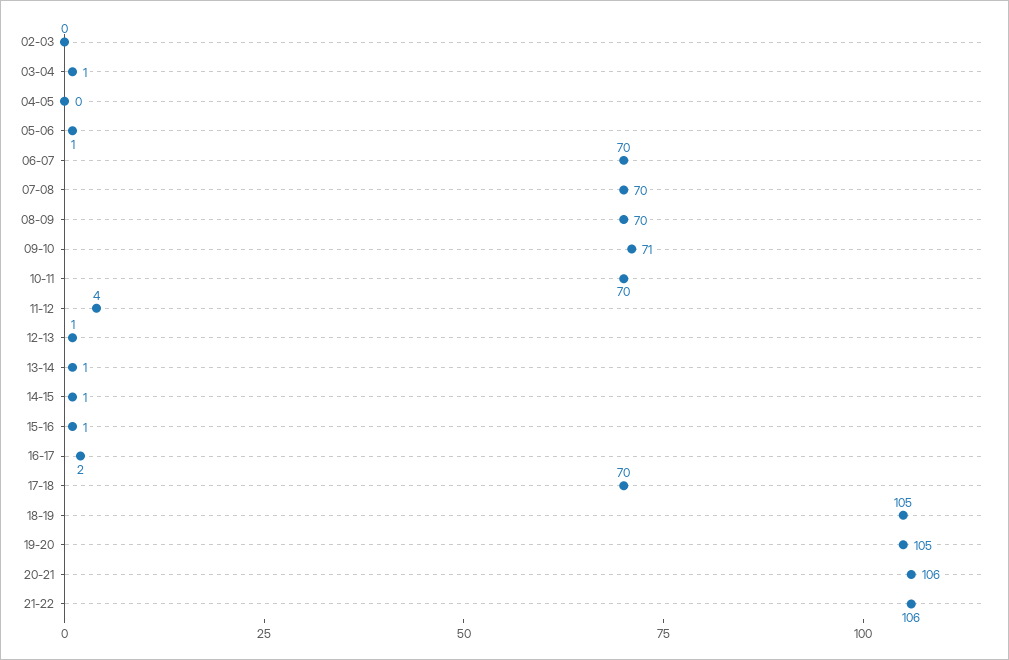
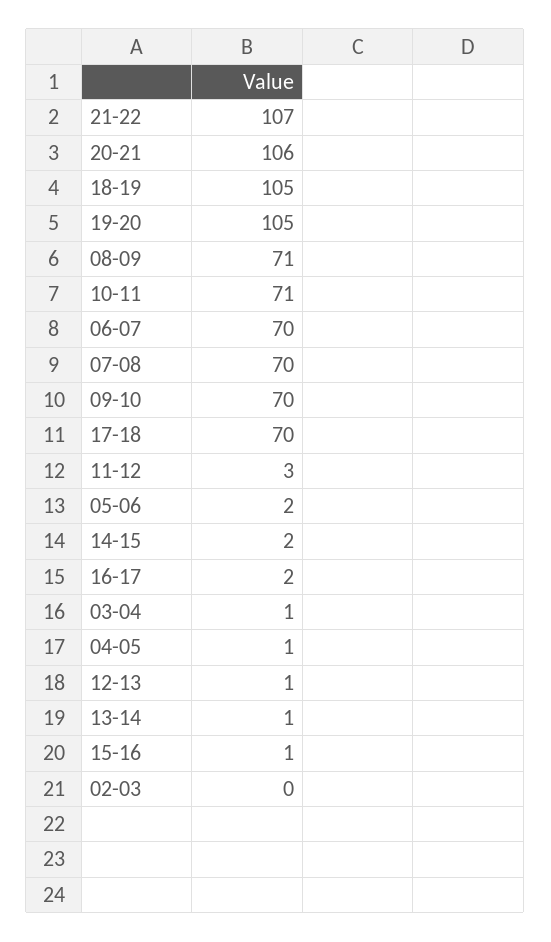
04-05: 0 -> 1
05-06: 1 -> 2
08-09: 70 -> 71
09-10: 71 -> 70
10-11: 70 -> 71
11-12: 4 -> 3
14-15: 1 -> 2
21-22: 106 -> 107

